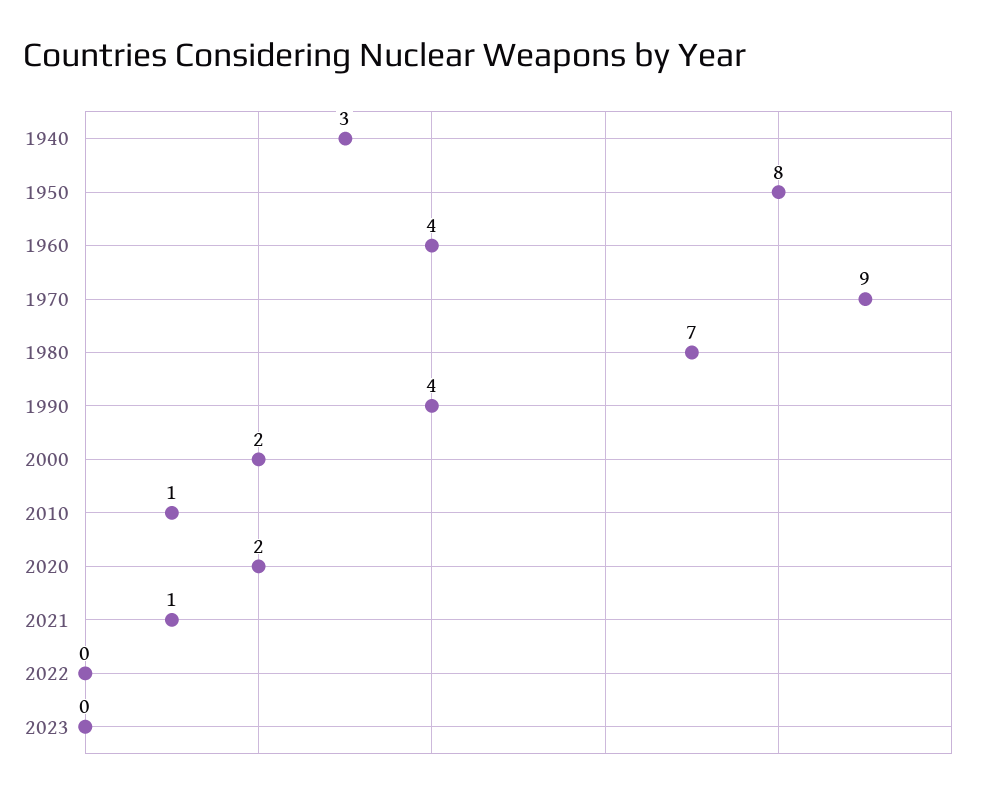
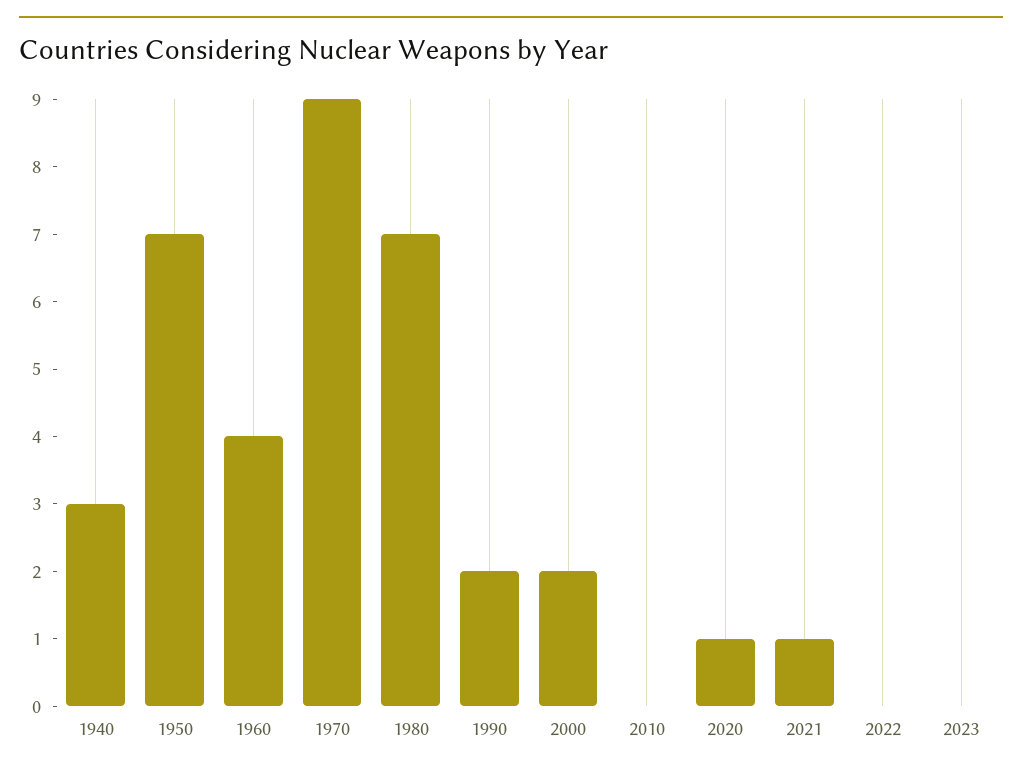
1950: 8 -> 7
1990: 4 -> 2
2010: 1 -> 0
2020: 2 -> 1

